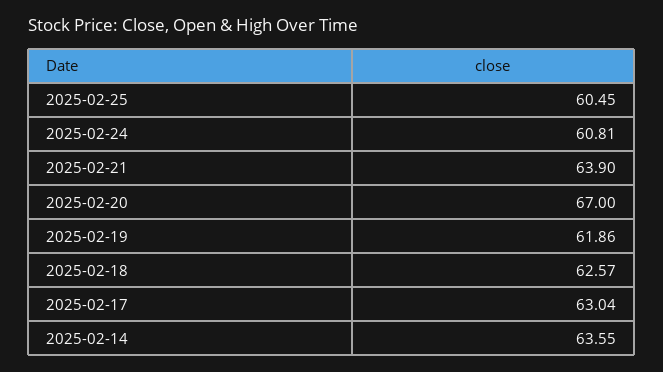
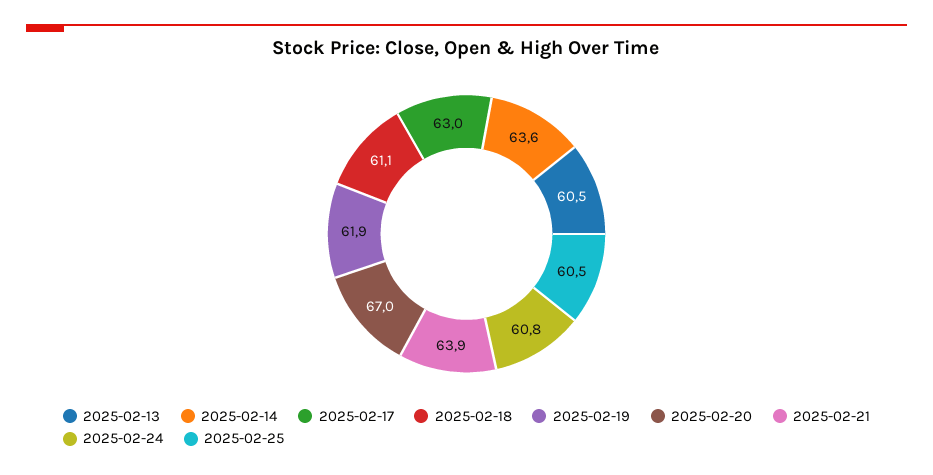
2025-02-18: 62.57 -> 61.1
2025-02-13: none -> 60.5

